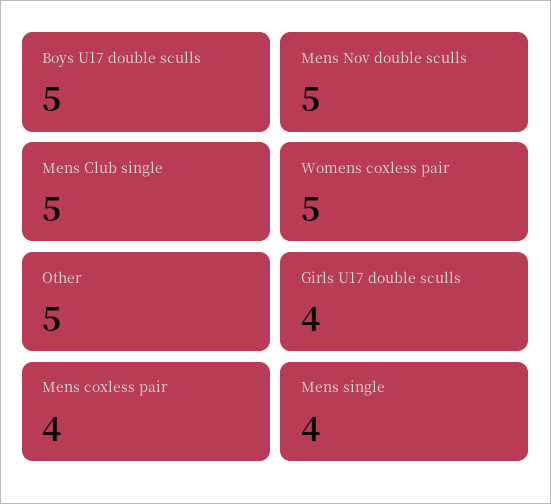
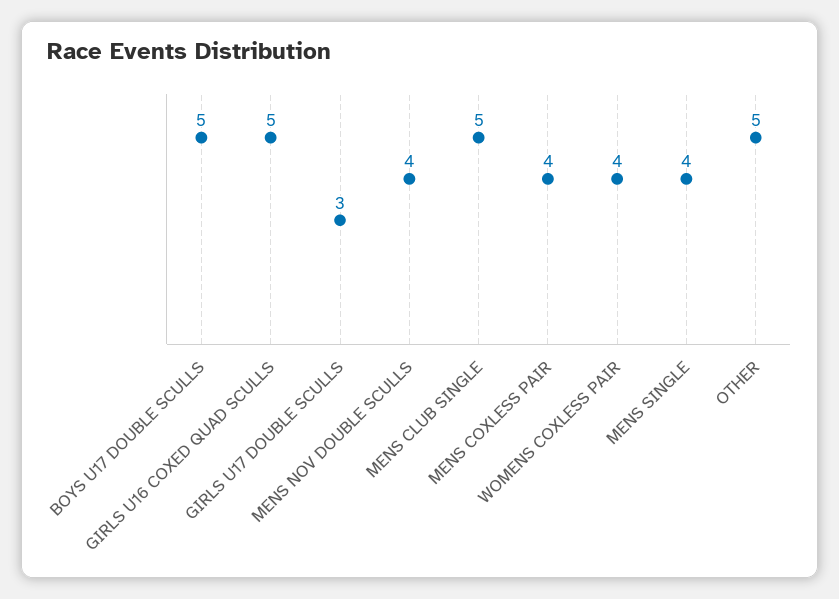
Mens Nov double sculls: 5 -> 4
Womens coxless pair: 5 -> 4
Girls U17 double sculls: 4 -> 3
GIRLS U16 COXED QUAD SCULLS: none -> 5

